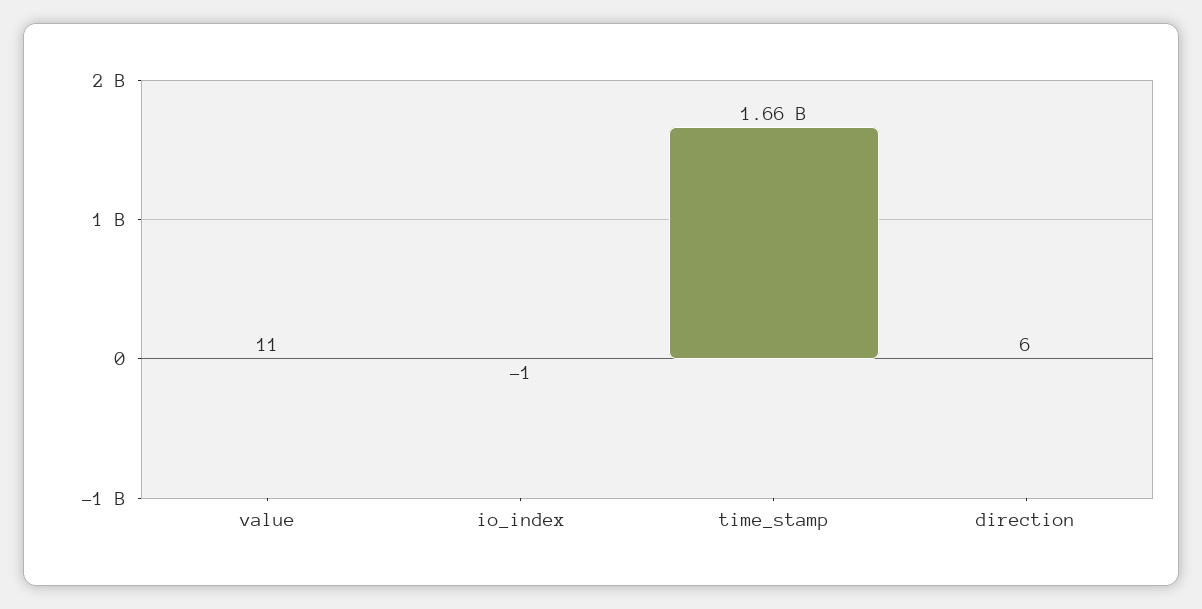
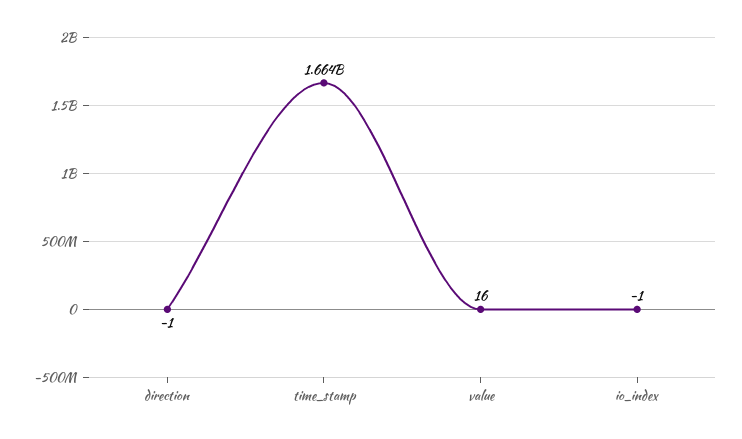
value: 11 -> 16
direction: 6 -> -1

